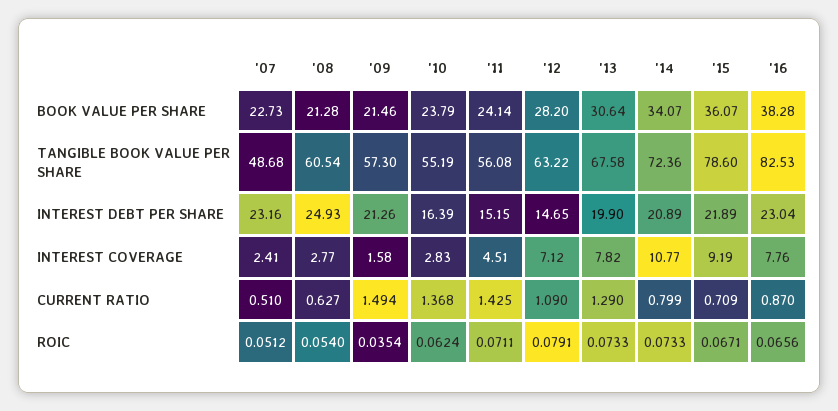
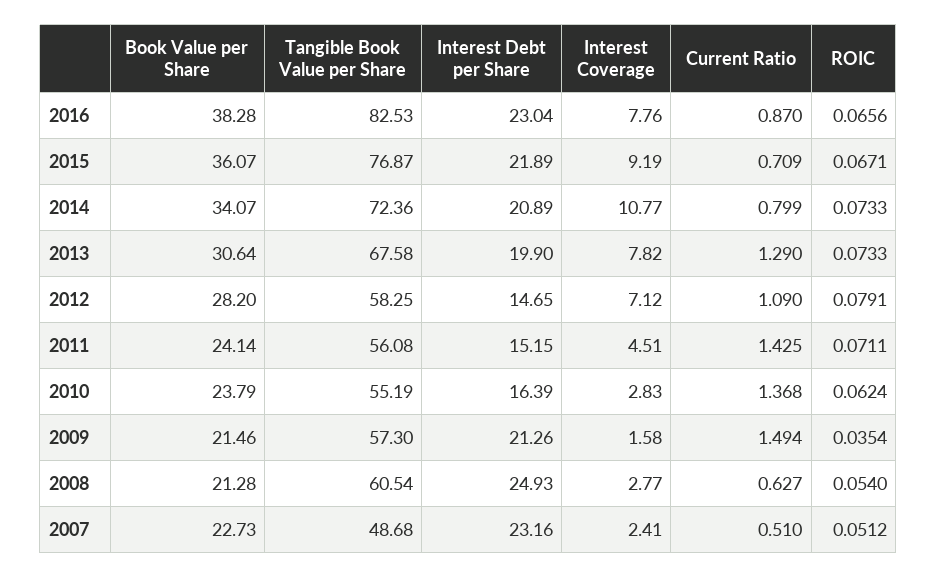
'12, TANGIBLE BOOK VALUE PER SHARE: 63.22 -> 58.25
'15, TANGIBLE BOOK VALUE PER SHARE: 78.6 -> 76.87

